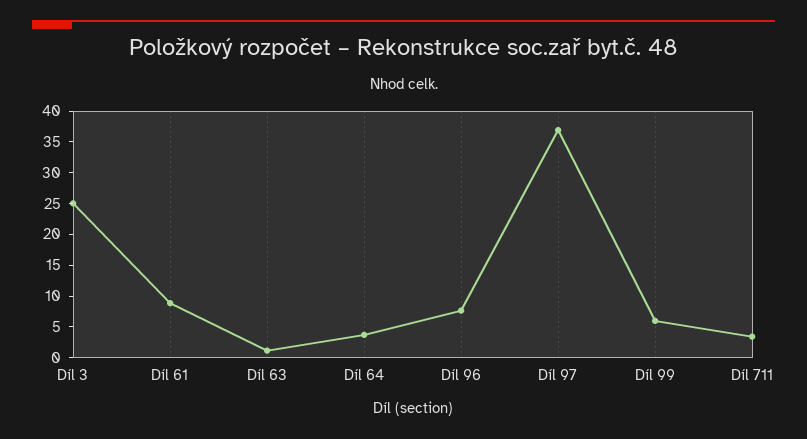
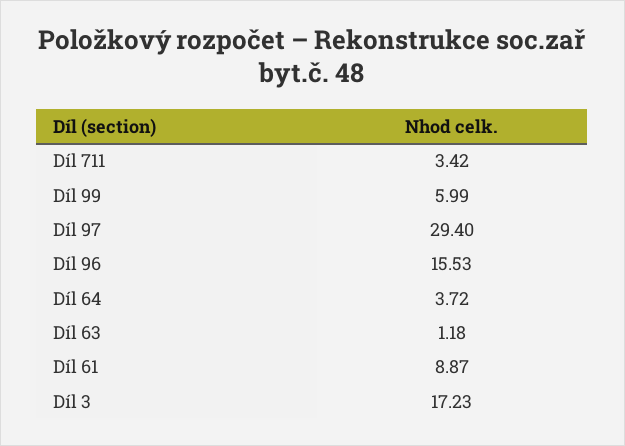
Díl 3: 25 -> 17.23
Díl 96: 7.5 -> 15.53
Díl 97: 37.5 -> 29.4

